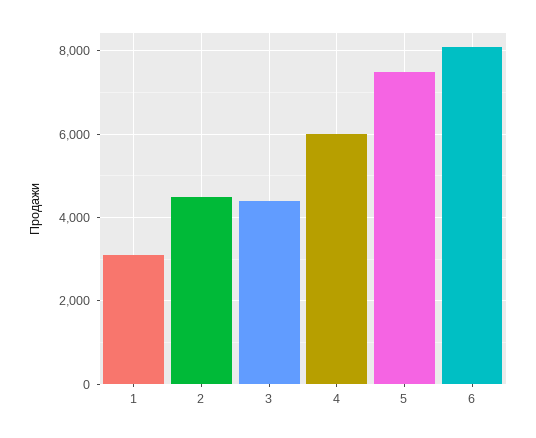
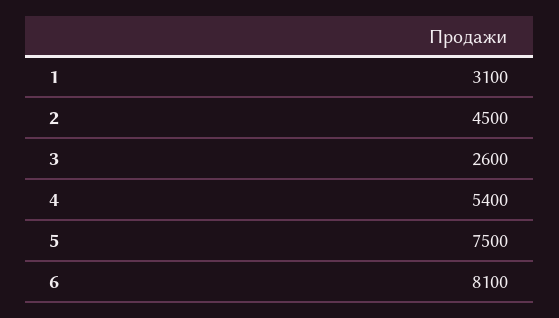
3: 4400 -> 2600
4: 6000 -> 5400

